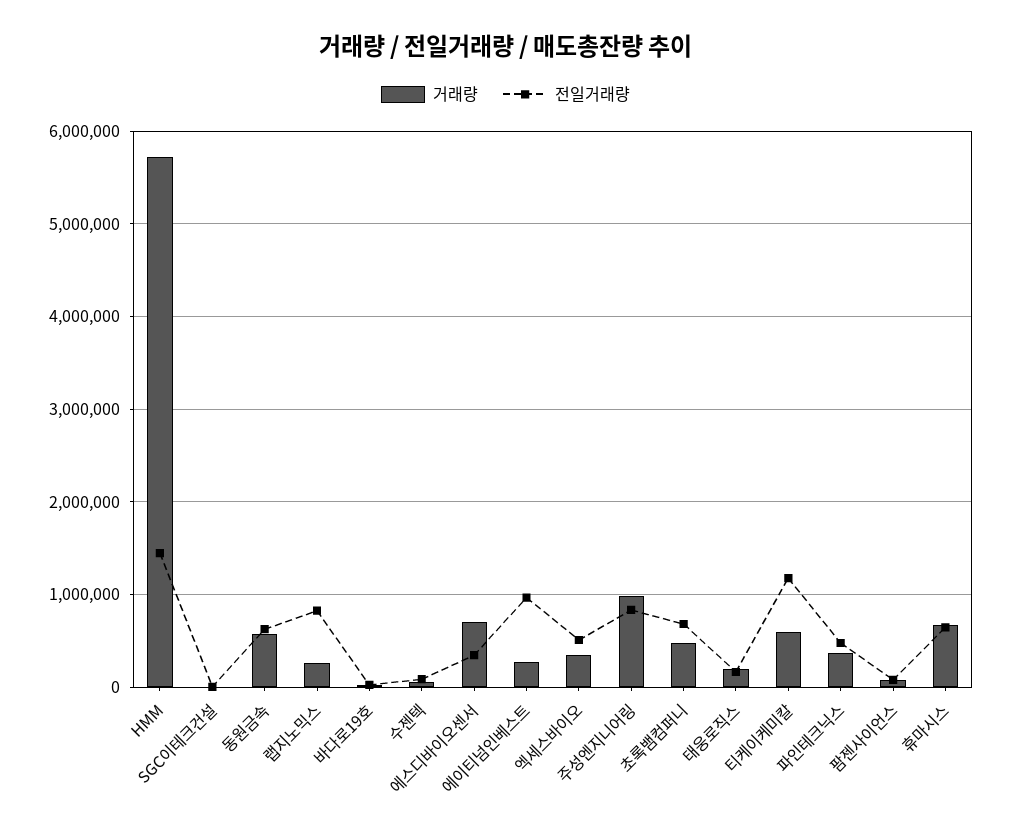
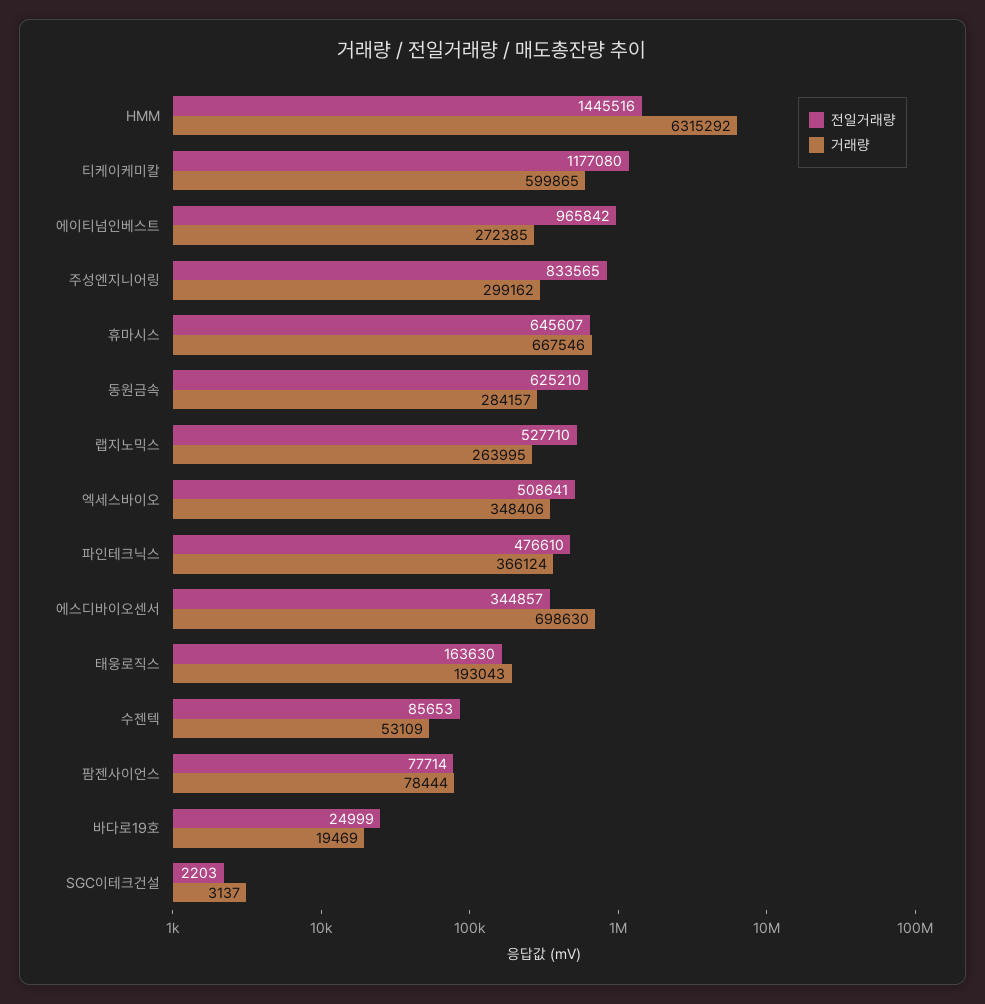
거래량, HMM: 5700000 -> 6315292
거래량, 동원금속: 600000 -> 284157
전일거래량, 랩지노믹스: 800000 -> 527710
거래량, 주성엔지니어링: 1000000 -> 299162
거래량, 초록뱀컴퍼니: 500000 -> none
전일거래량, 초록뱀컴퍼니: 700000 -> none

